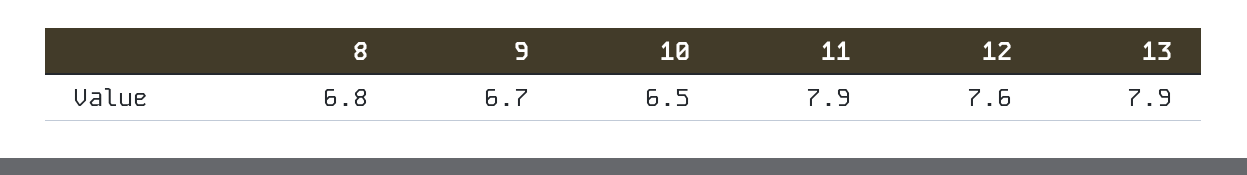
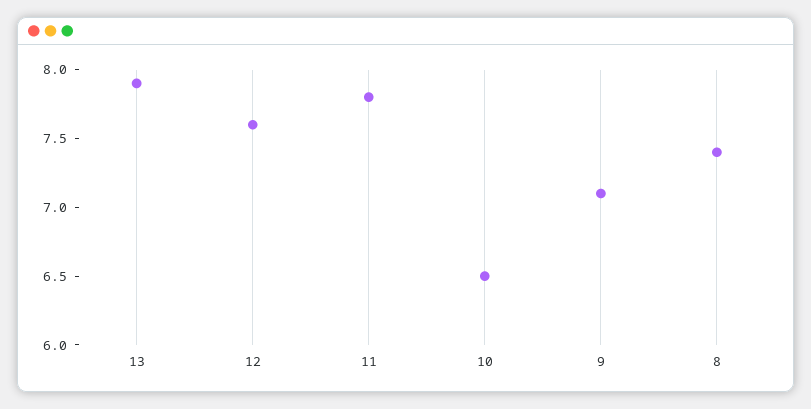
8: 6.8 -> 7.4
9: 6.7 -> 7.1
11: 7.9 -> 7.8

